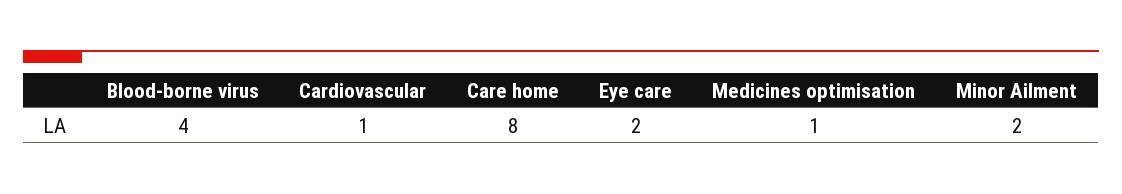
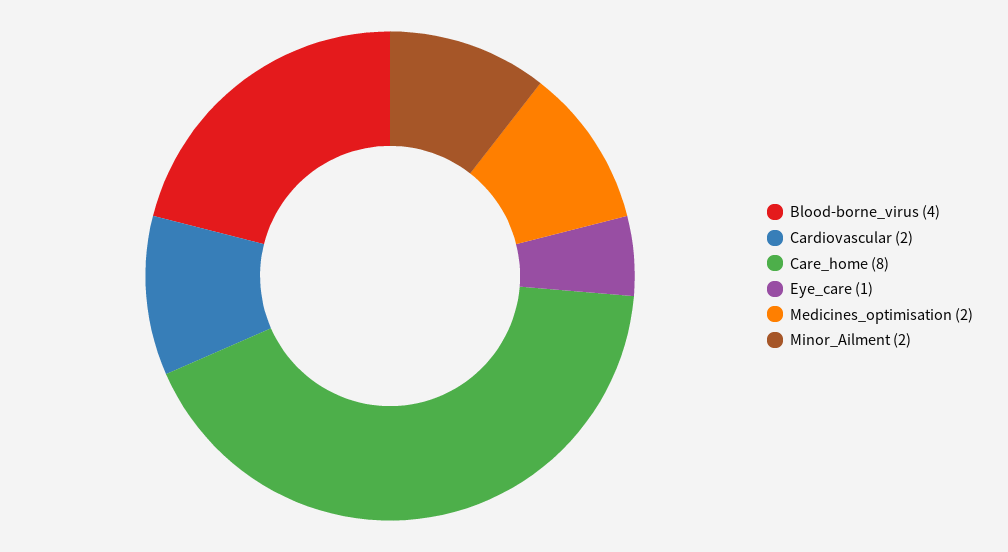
Cardiovascular: 1 -> 2
Eye care: 2 -> 1
Medicines optimisation: 1 -> 2

